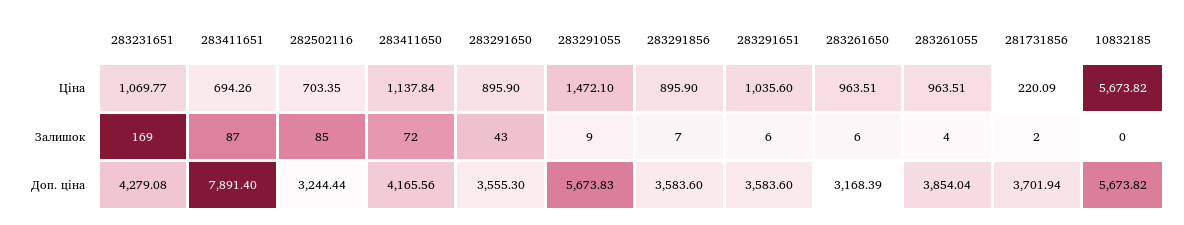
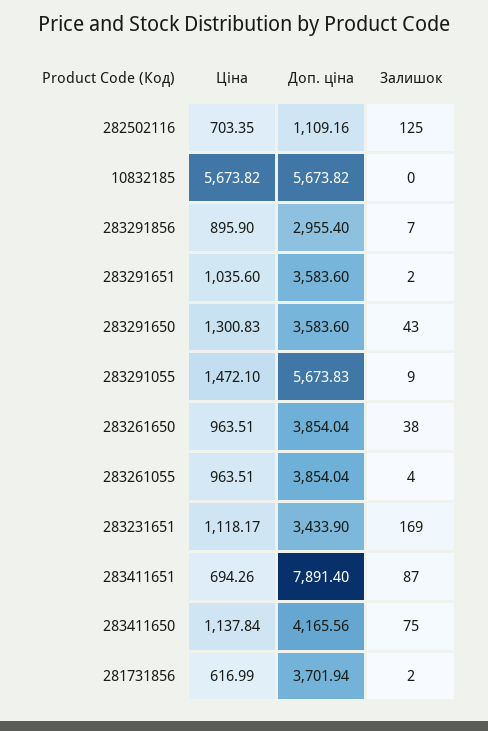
283231651, Ціна: 1069.77 -> 1118.17
283291650, Ціна: 895.9 -> 1300.83
281731856, Ціна: 220.09 -> 616.99
282502116, Залишок: 85 -> 125
283411650, Залишок: 72 -> 75
283291651, Залишок: 6 -> 2
283261650, Залишок: 6 -> 38
283231651, Доп. ціна: 4279.08 -> 3433.9
282502116, Доп. ціна: 3244.44 -> 1109.16
283291650, Доп. ціна: 3555.3 -> 3583.6
283291856, Доп. ціна: 3583.6 -> 2955.4
283261650, Доп. ціна: 3168.39 -> 3854.04

